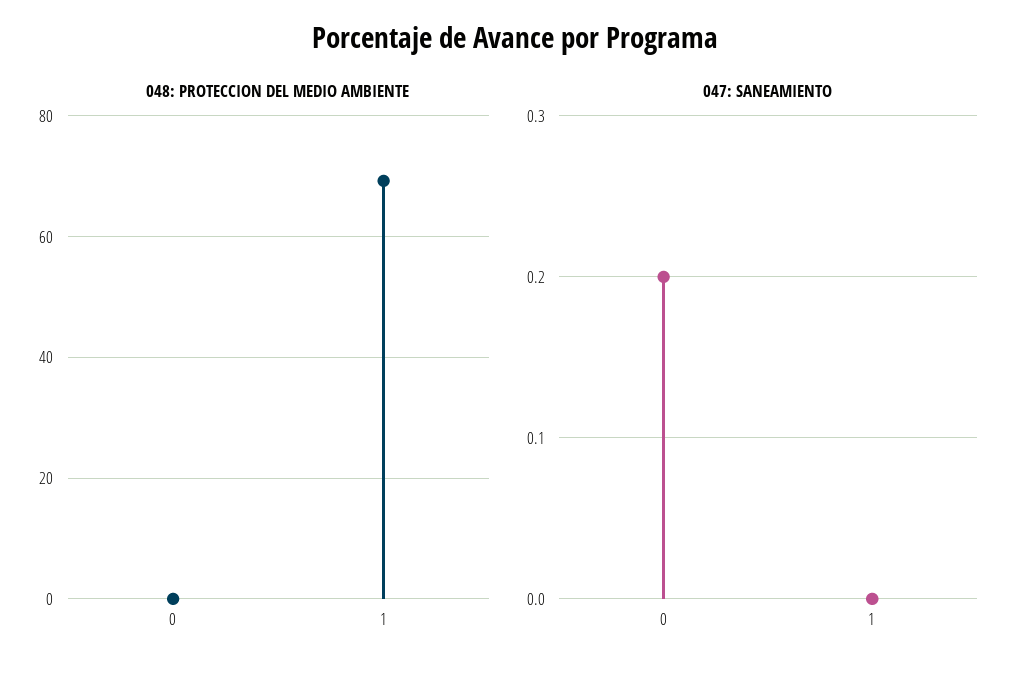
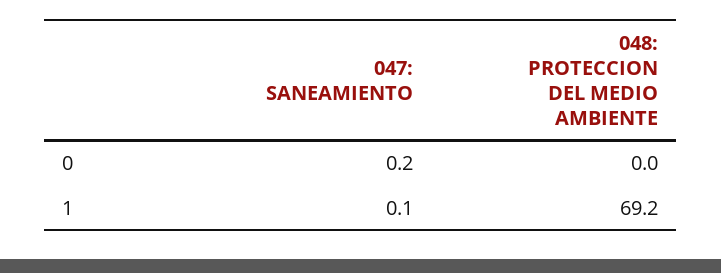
047: SANEAMIENTO, 1: 0 -> 0.1

